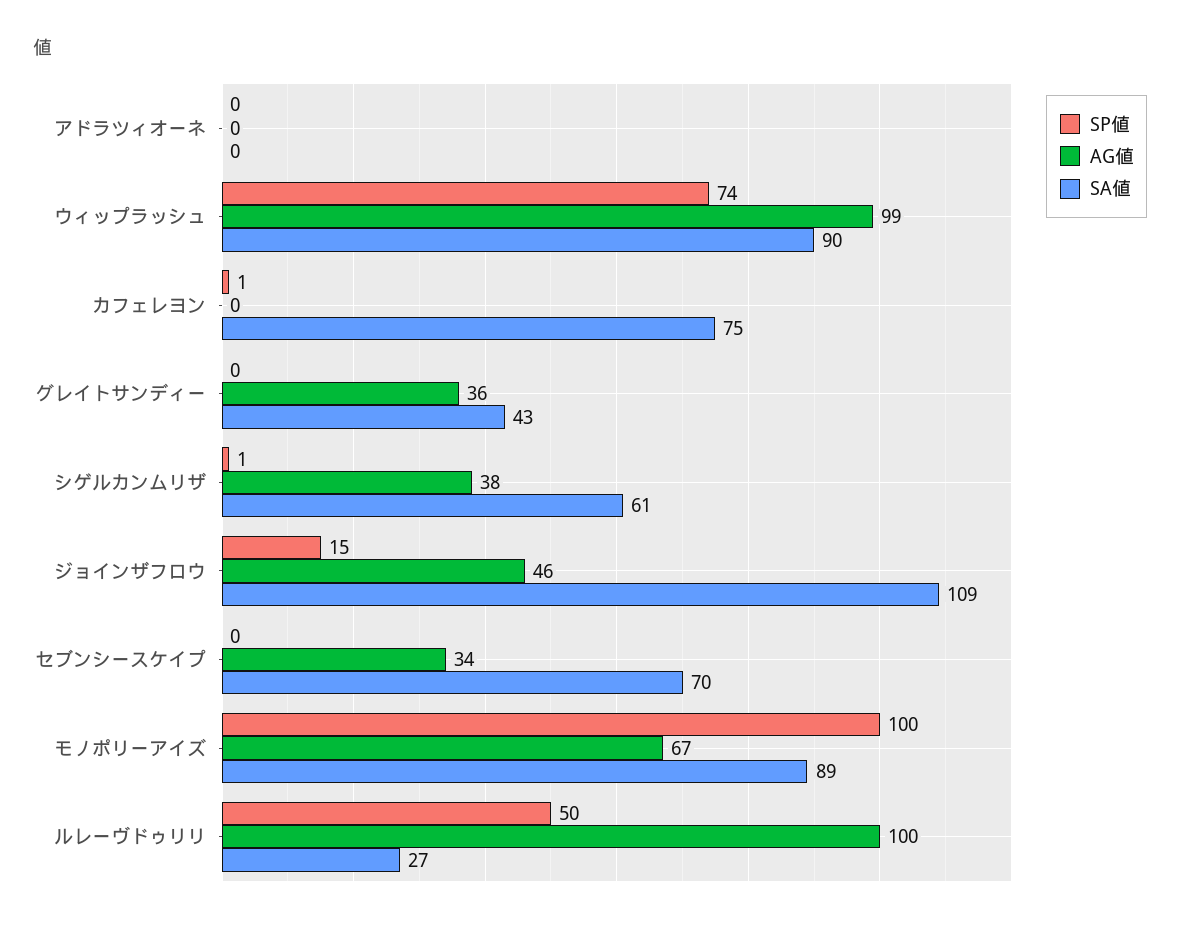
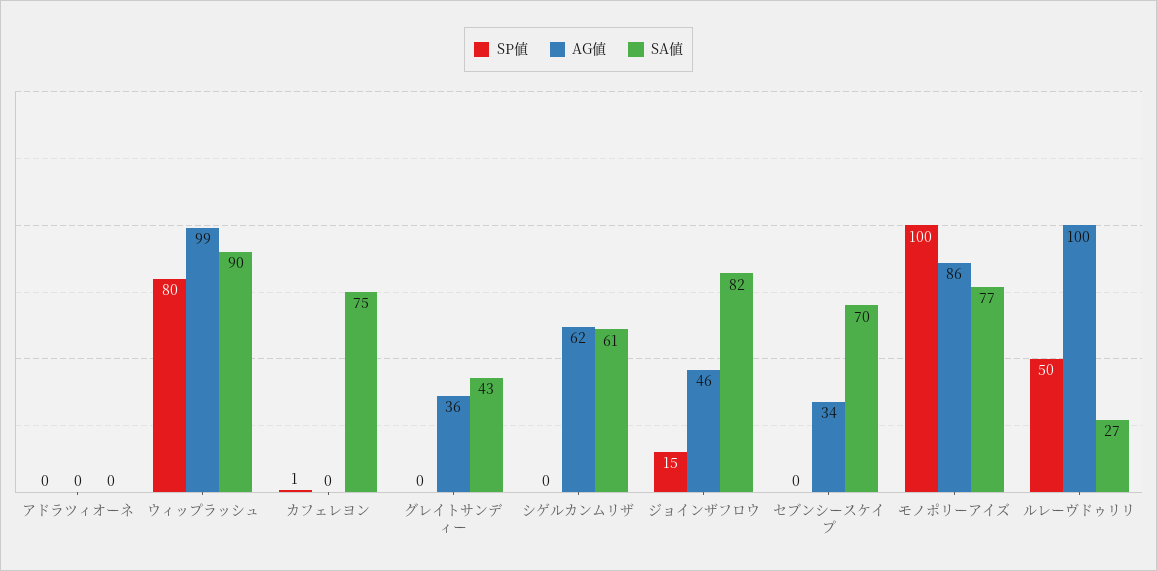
SP値, ウィップラッシュ: 74 -> 80
SP値, シゲルカンムリザ: 1 -> 0
AG値, シゲルカンムリザ: 38 -> 62
SA値, ジョインザフロウ: 109 -> 82
AG値, モノポリーアイズ: 67 -> 86
SA値, モノポリーアイズ: 89 -> 77

